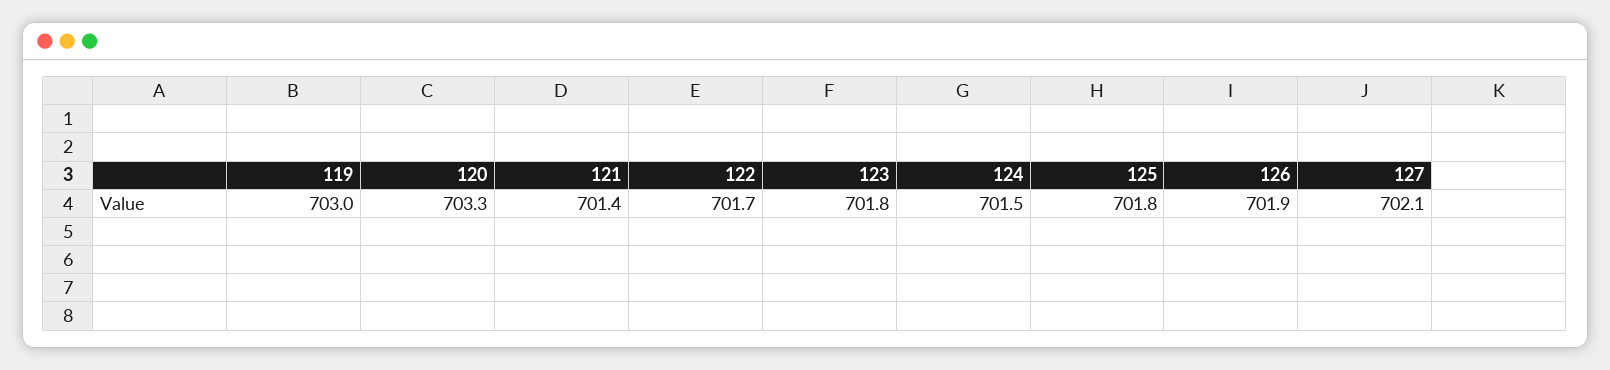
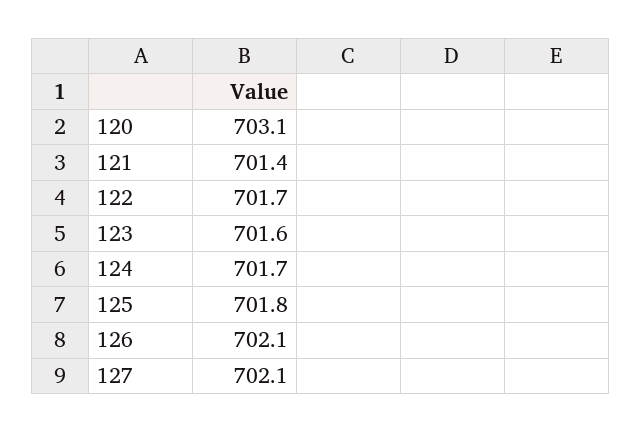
119: 703 -> none
120: 703.3 -> 703.1
123: 701.8 -> 701.6
124: 701.5 -> 701.7
126: 701.9 -> 702.1

